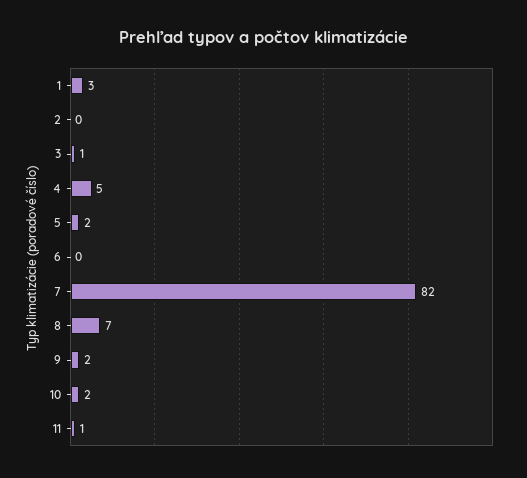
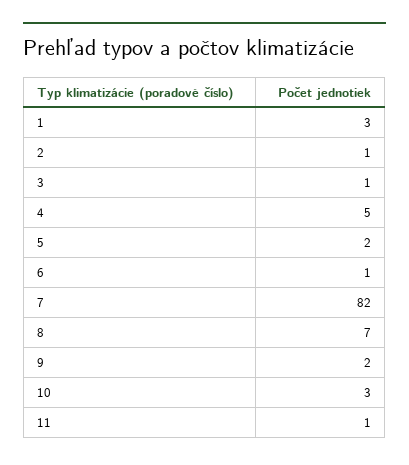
2: 0 -> 1
6: 0 -> 1
10: 2 -> 3

